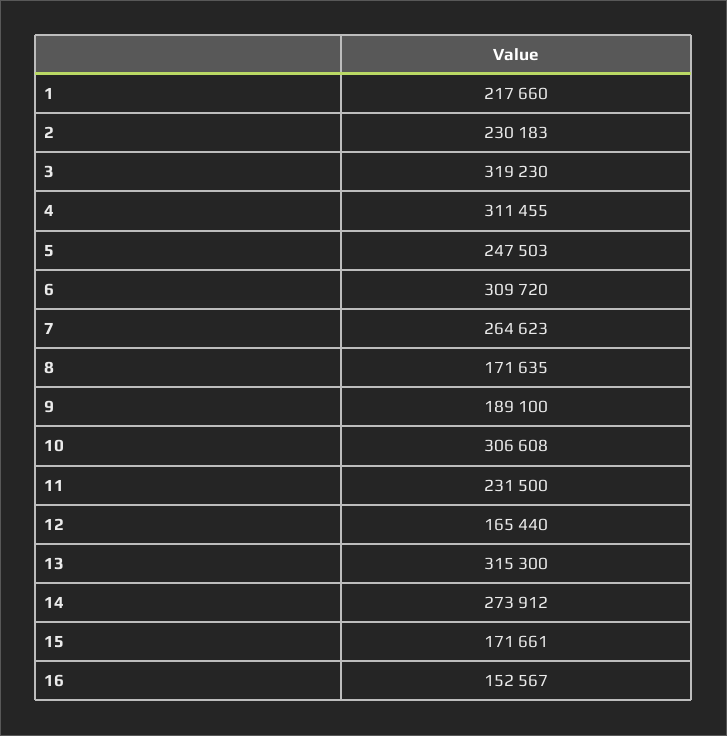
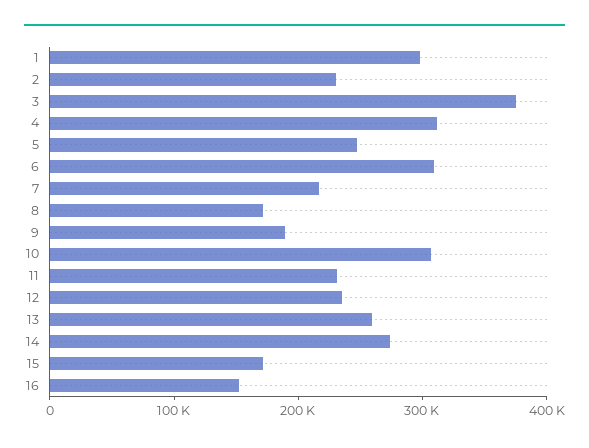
1: 217660 -> 300000
3: 319230 -> 380000
7: 264623 -> 220000
12: 165440 -> 240000
13: 315300 -> 260000

